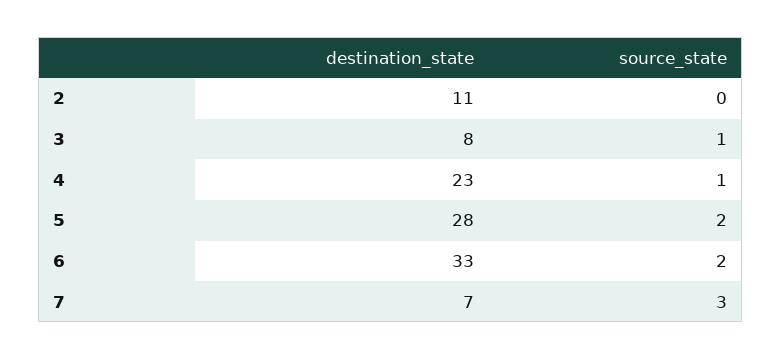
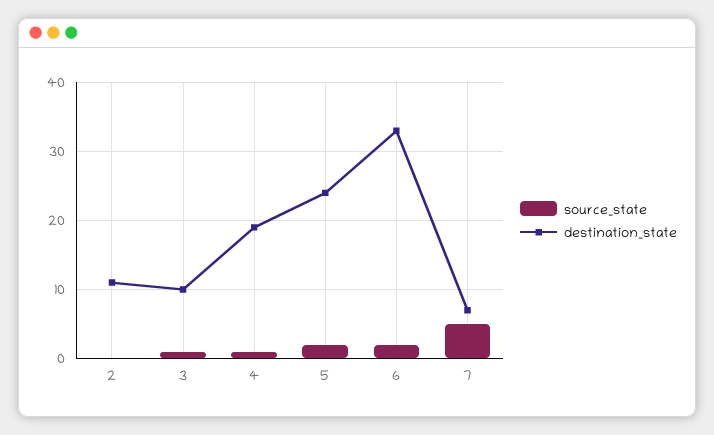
destination_state, 3: 8 -> 10
destination_state, 4: 23 -> 19
destination_state, 5: 28 -> 24
source_state, 7: 3 -> 5

